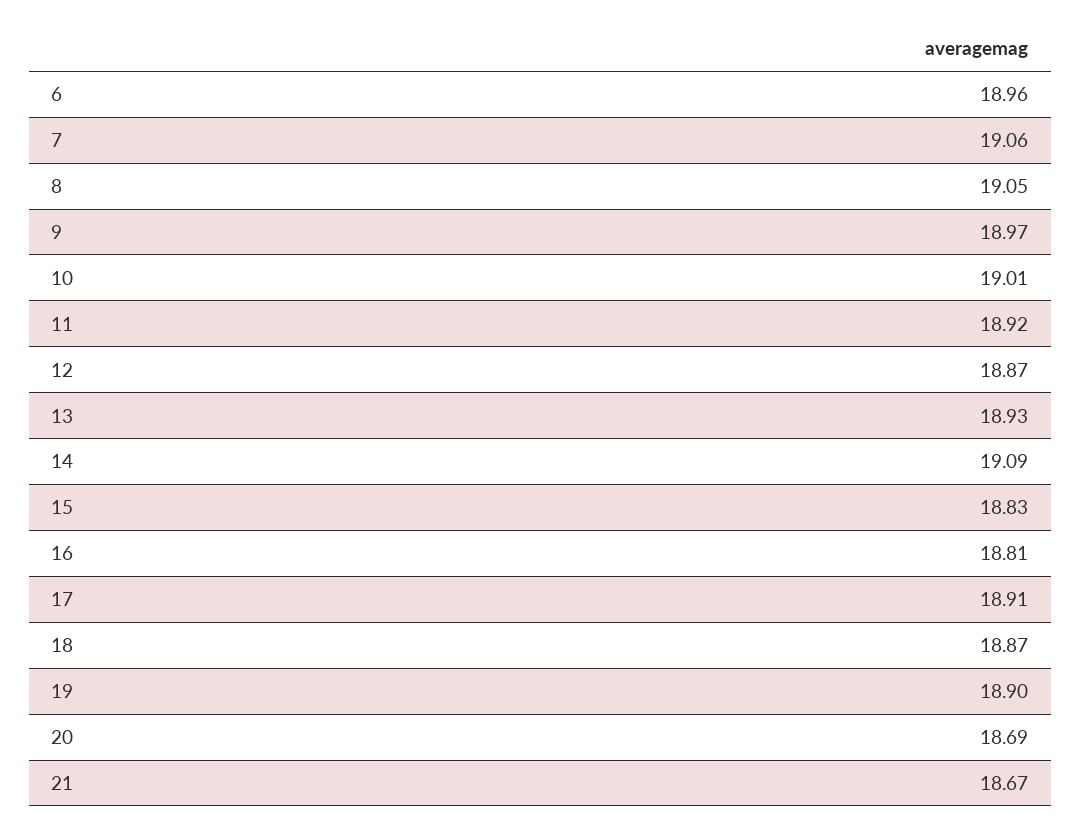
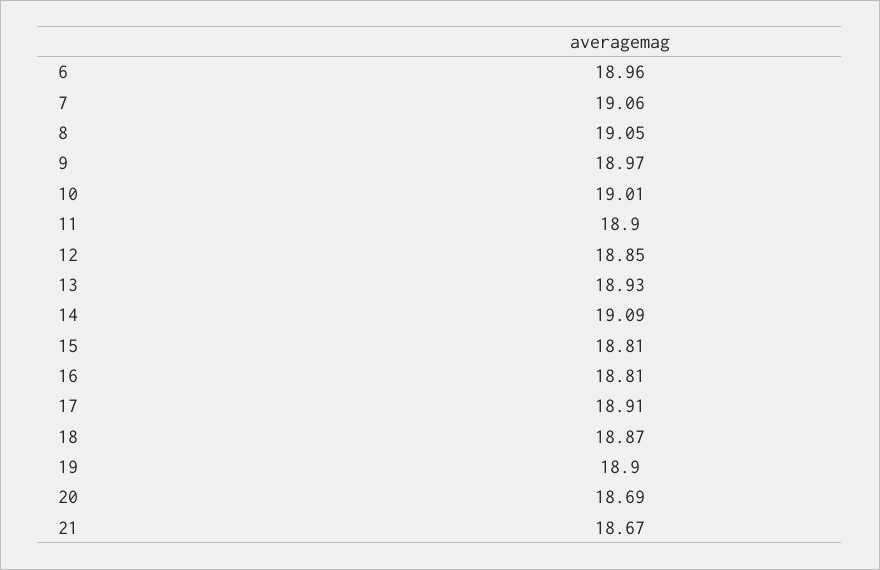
11: 18.92 -> 18.9
12: 18.87 -> 18.85
15: 18.83 -> 18.81

